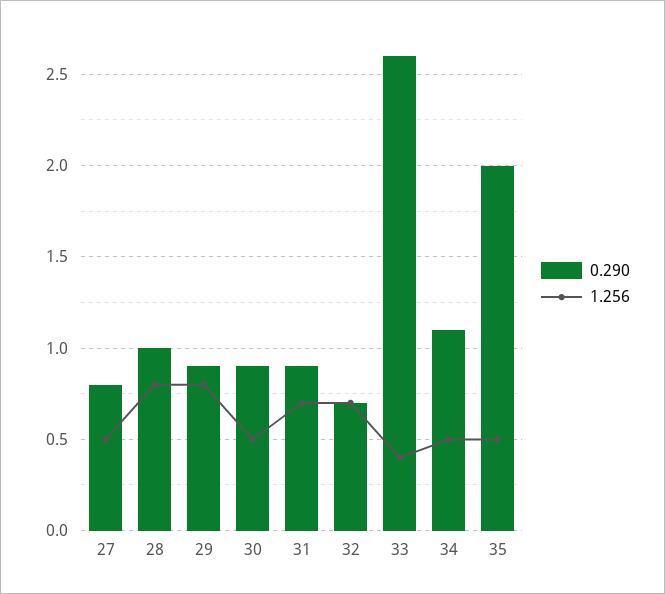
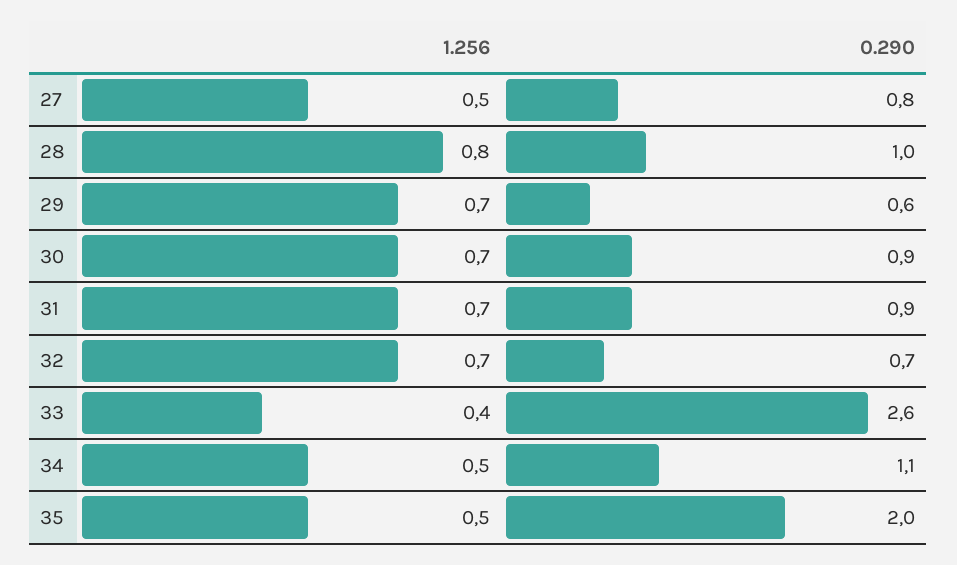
0.290, 29: 0.9 -> 0.6
1.256, 29: 0.8 -> 0.7
1.256, 30: 0.5 -> 0.7

